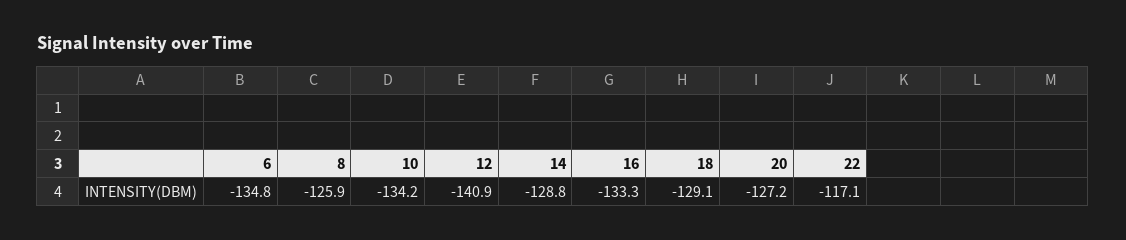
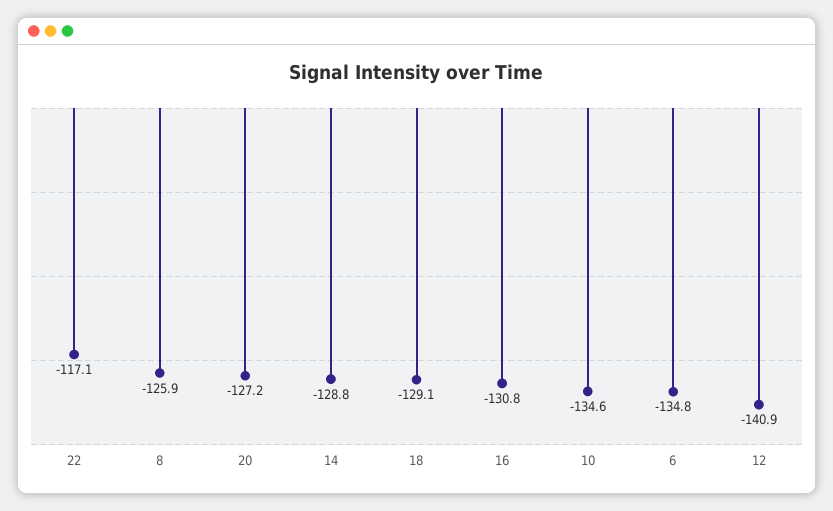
10: -134.2 -> -134.6
16: -133.3 -> -130.8

